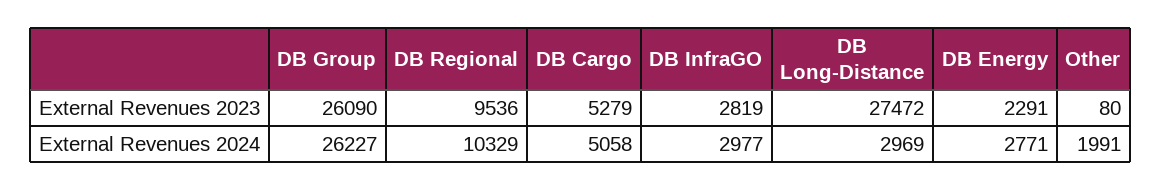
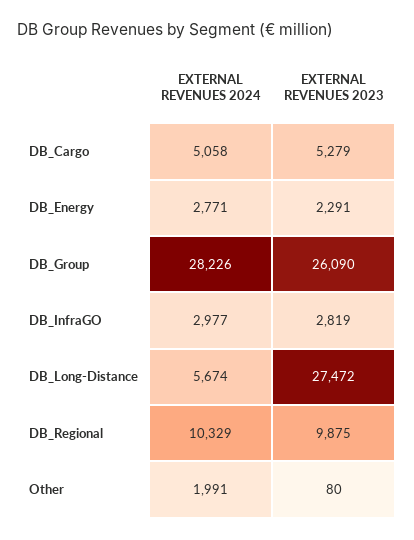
DB Regional, External Revenues 2023: 9536 -> 9875
DB Group, External Revenues 2024: 26227 -> 28226
DB Long-Distance, External Revenues 2024: 2969 -> 5674

